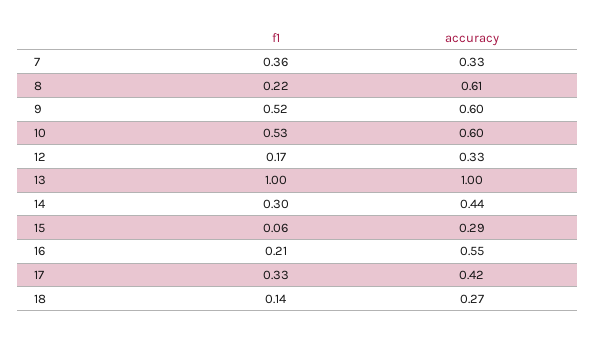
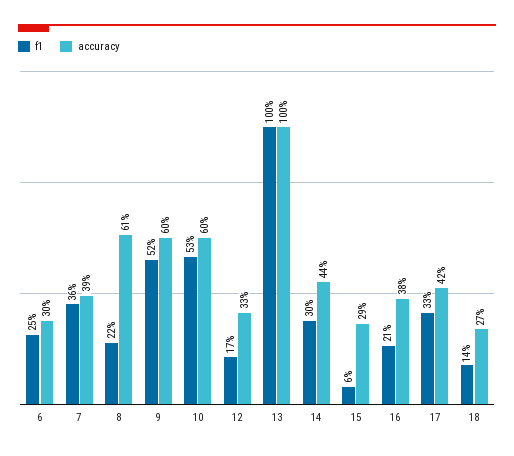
accuracy, 7: 0.33 -> 0.39
accuracy, 16: 0.55 -> 0.38
f1, 6: none -> 0.25
accuracy, 6: none -> 0.3

